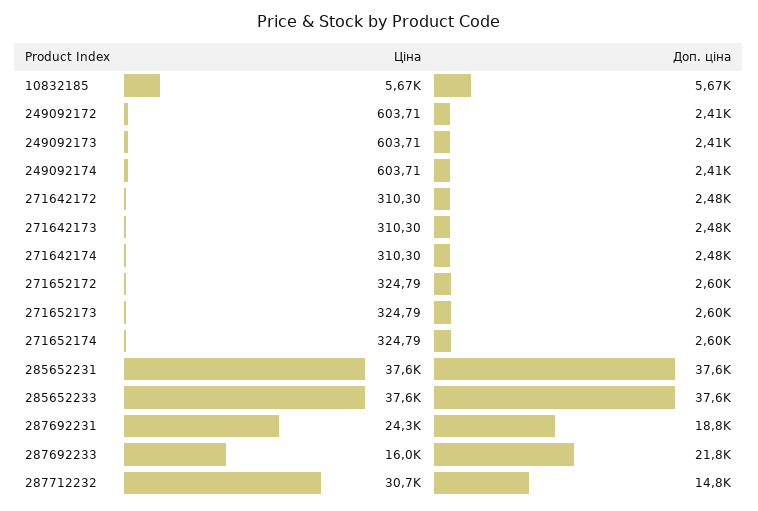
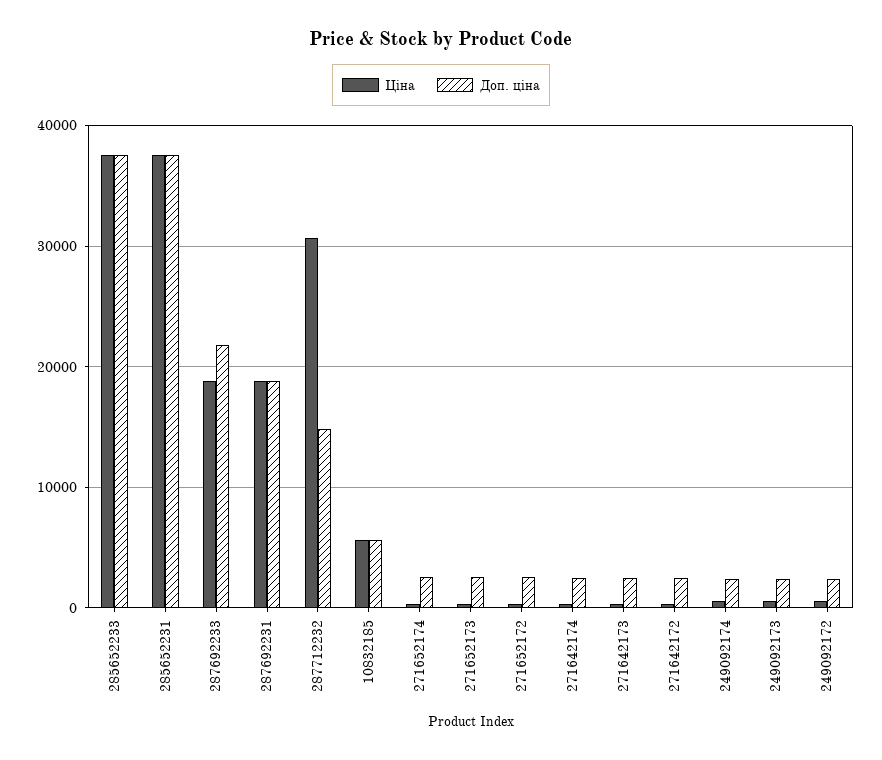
Ціна, 287692231: 24300 -> 19000
Ціна, 287692233: 16000 -> 19000

